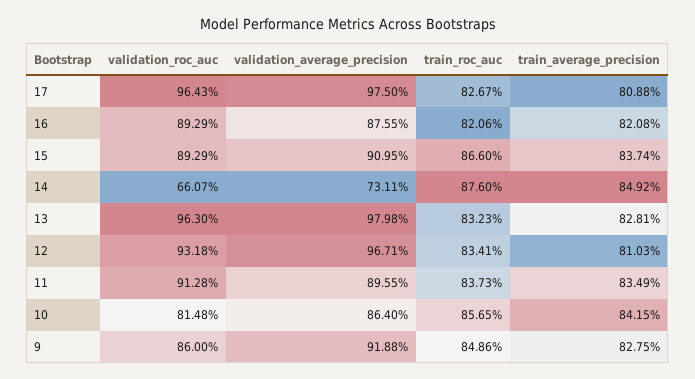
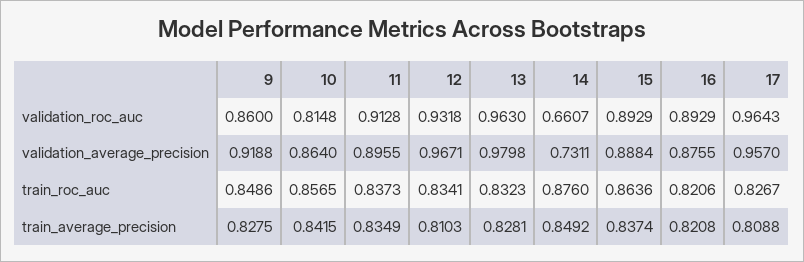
validation_average_precision, 17: 0.975 -> 0.957
validation_average_precision, 15: 0.9095 -> 0.8884
train_roc_auc, 15: 0.866 -> 0.8636

